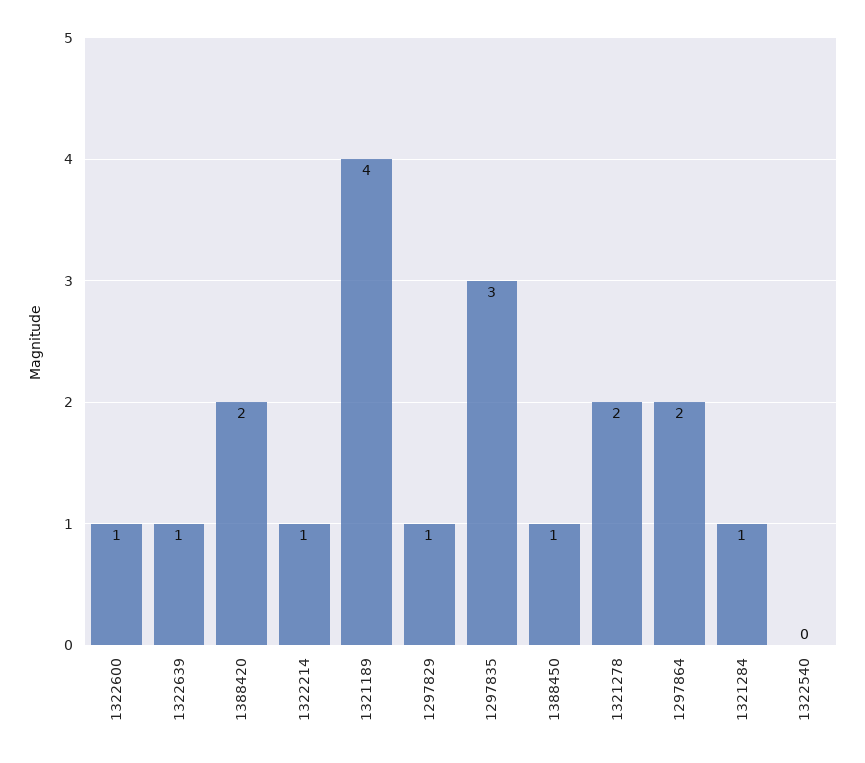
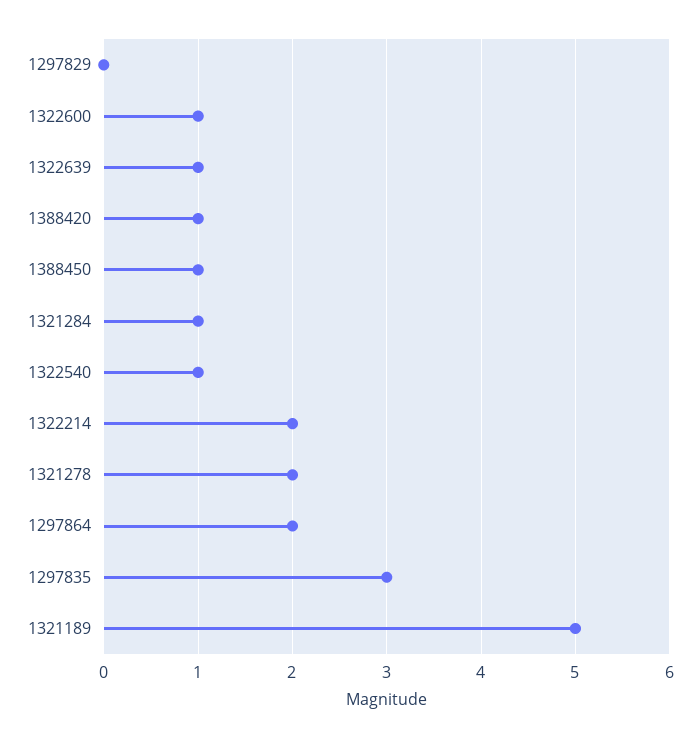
1388420: 2 -> 1
1322214: 1 -> 2
1321189: 4 -> 5
1297829: 1 -> 0
1322540: 0 -> 1

